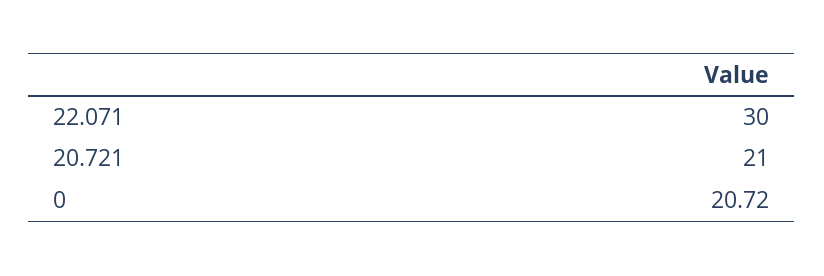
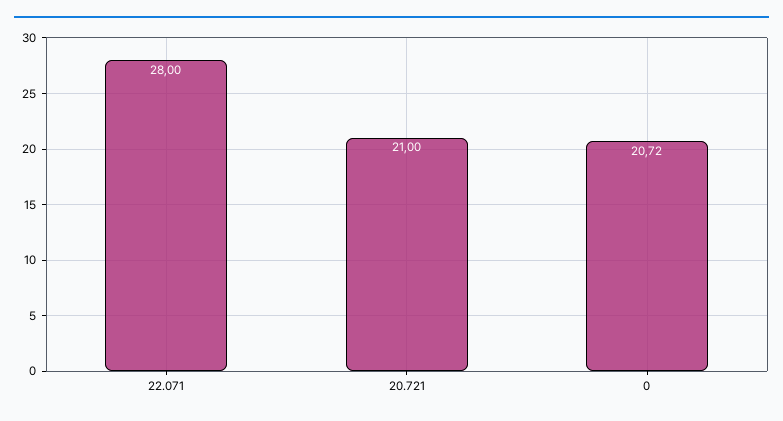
22.071: 30 -> 28

